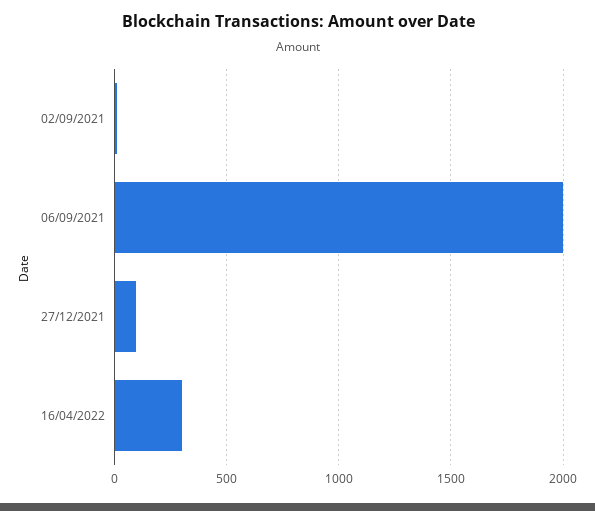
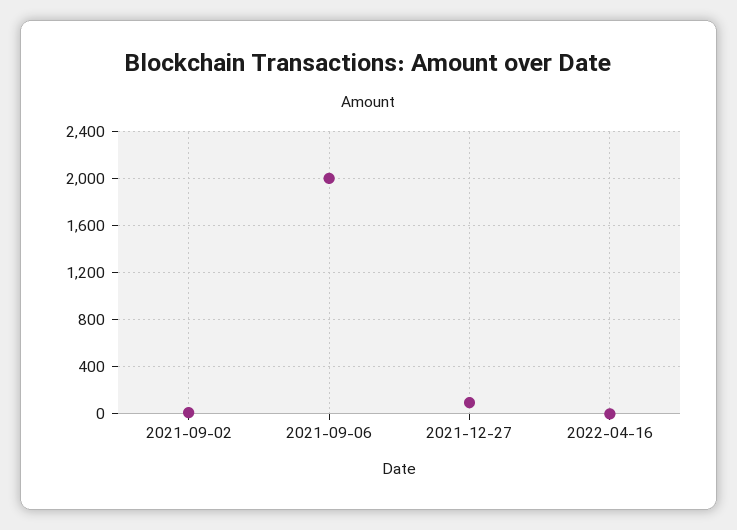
16/04/2022: 300 -> 0

